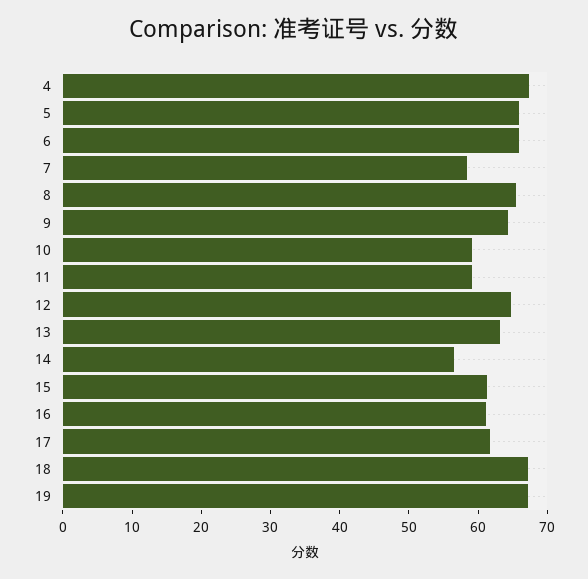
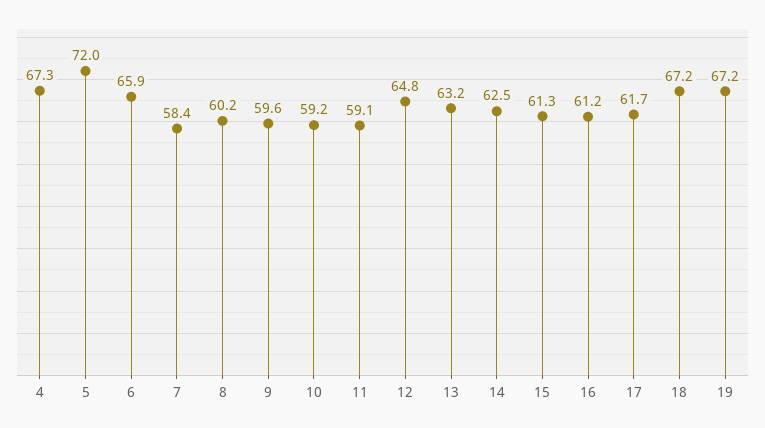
5: 66 -> 72
8: 66 -> 60.2
9: 64 -> 59.6
14: 56 -> 62.5

